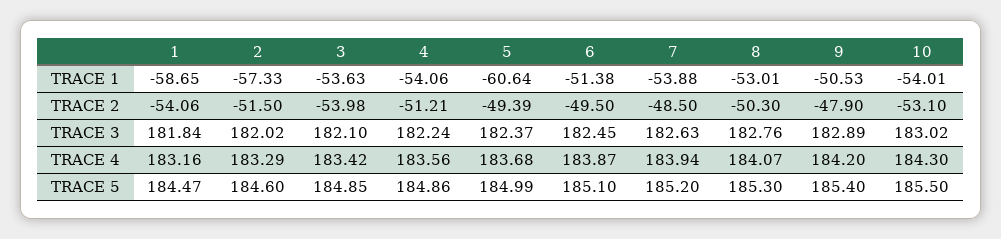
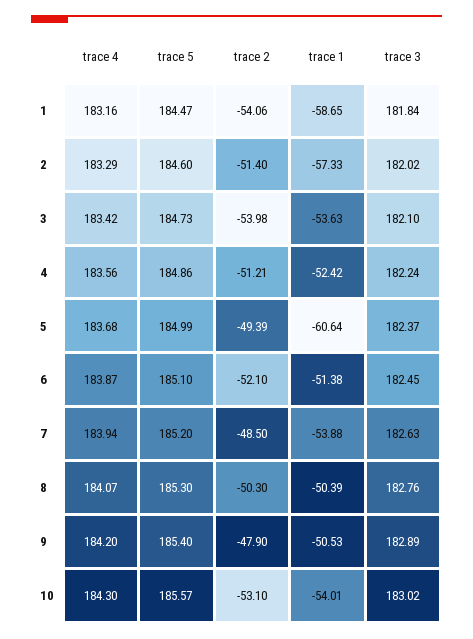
4, TRACE 1: -54.06 -> -52.42
8, TRACE 1: -53.01 -> -50.39
2, TRACE 2: -51.5 -> -51.4
6, TRACE 2: -49.5 -> -52.1
3, TRACE 5: 184.85 -> 184.73
10, TRACE 5: 185.5 -> 185.57

